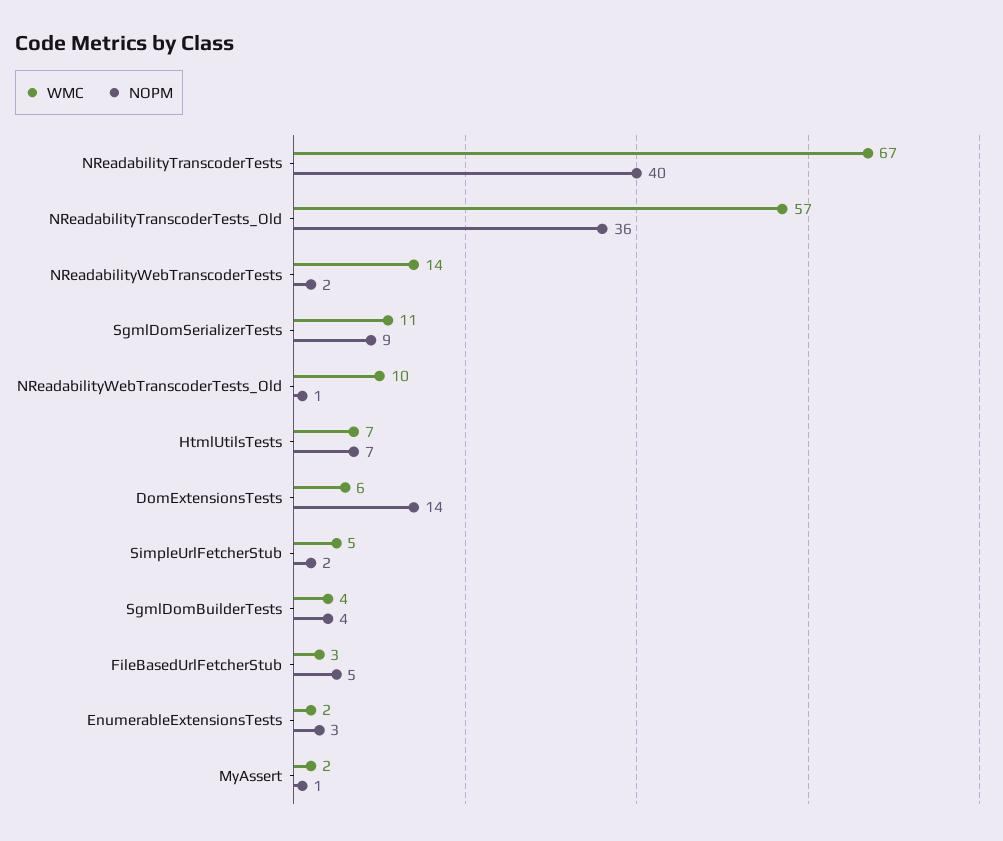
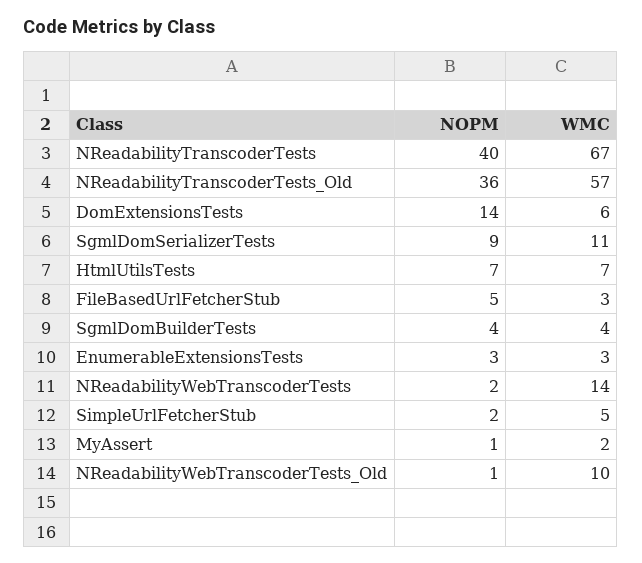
WMC, EnumerableExtensionsTests: 2 -> 3

